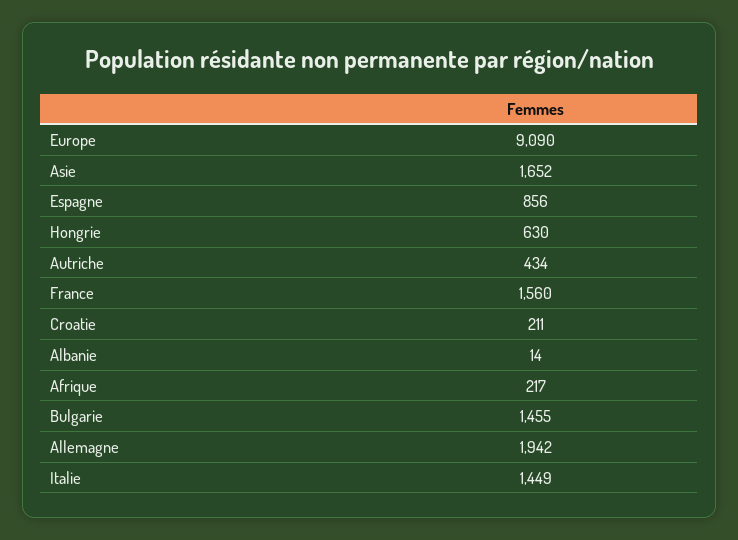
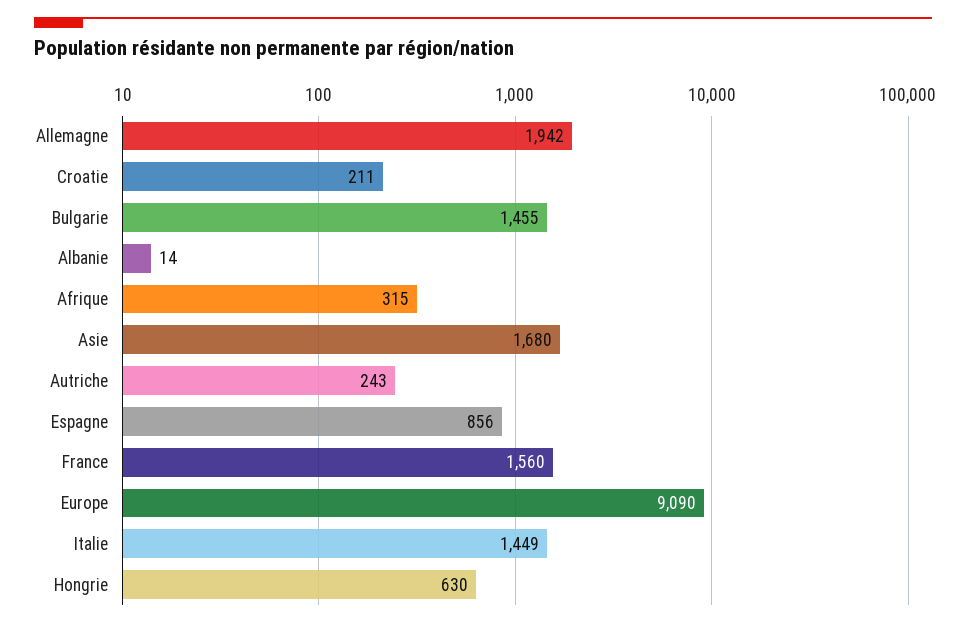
Asie: 1652 -> 1680
Autriche: 434 -> 243
Afrique: 217 -> 315

